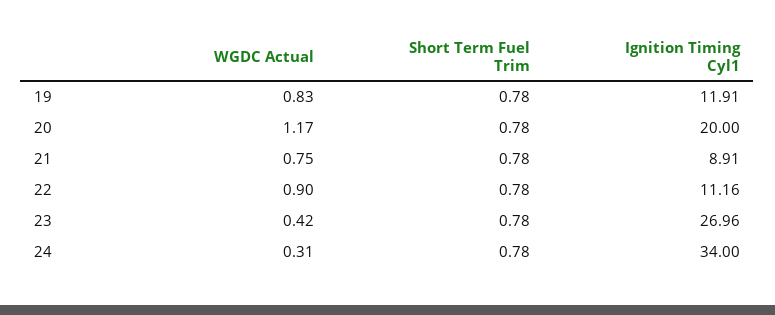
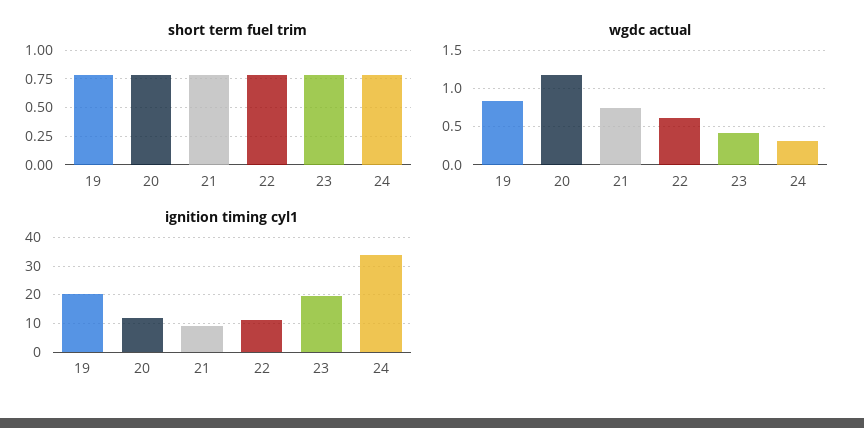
Ignition Timing Cyl1, 19: 11.91 -> 20
Ignition Timing Cyl1, 20: 20 -> 12.5
WGDC Actual, 22: 0.9 -> 0.6
Ignition Timing Cyl1, 23: 26.96 -> 20

